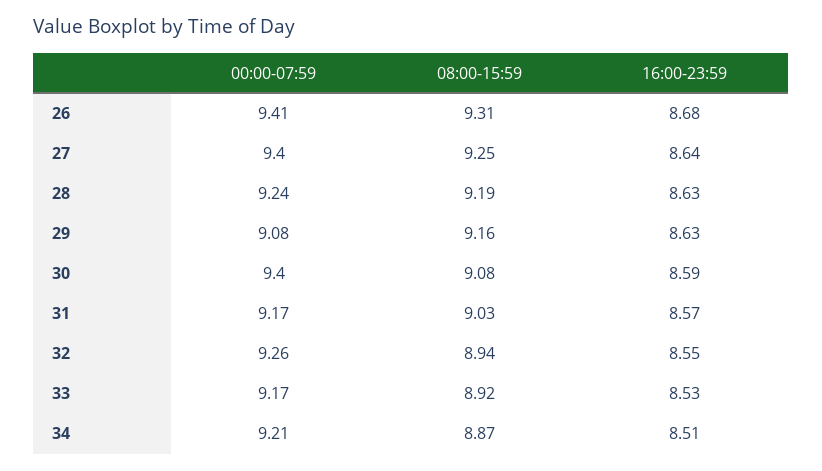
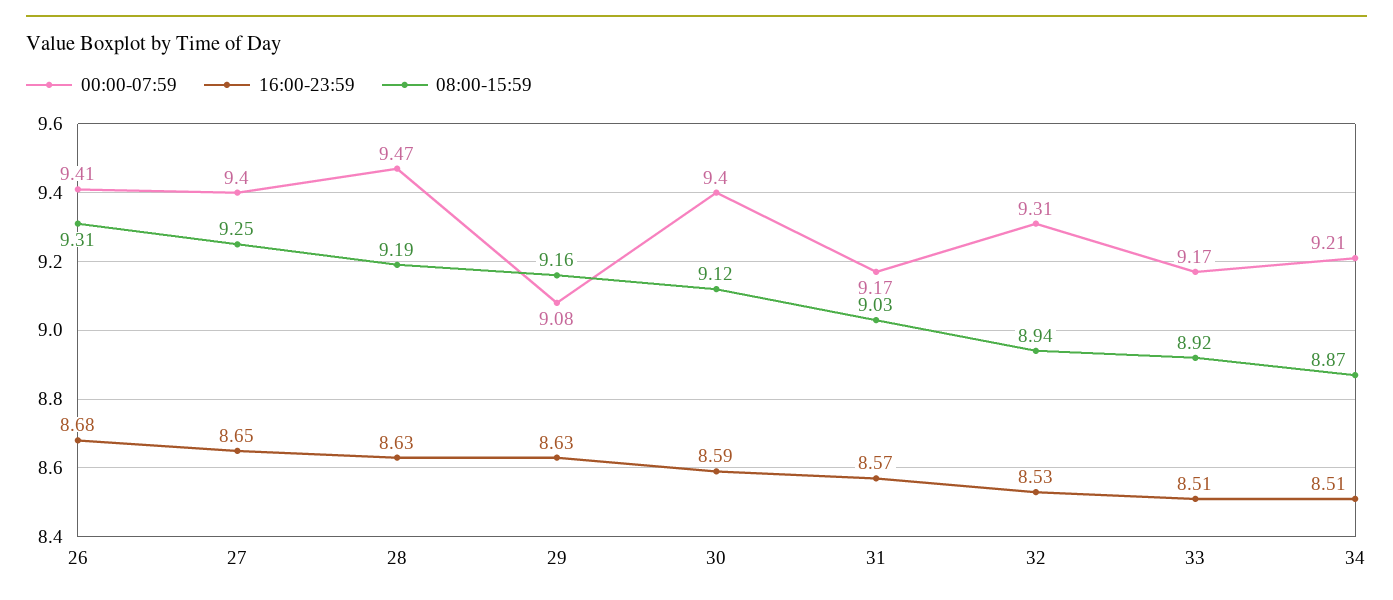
16:00-23:59, 27: 8.64 -> 8.65
00:00-07:59, 28: 9.24 -> 9.47
08:00-15:59, 30: 9.08 -> 9.12
00:00-07:59, 32: 9.26 -> 9.31
16:00-23:59, 32: 8.55 -> 8.53
16:00-23:59, 33: 8.53 -> 8.51

